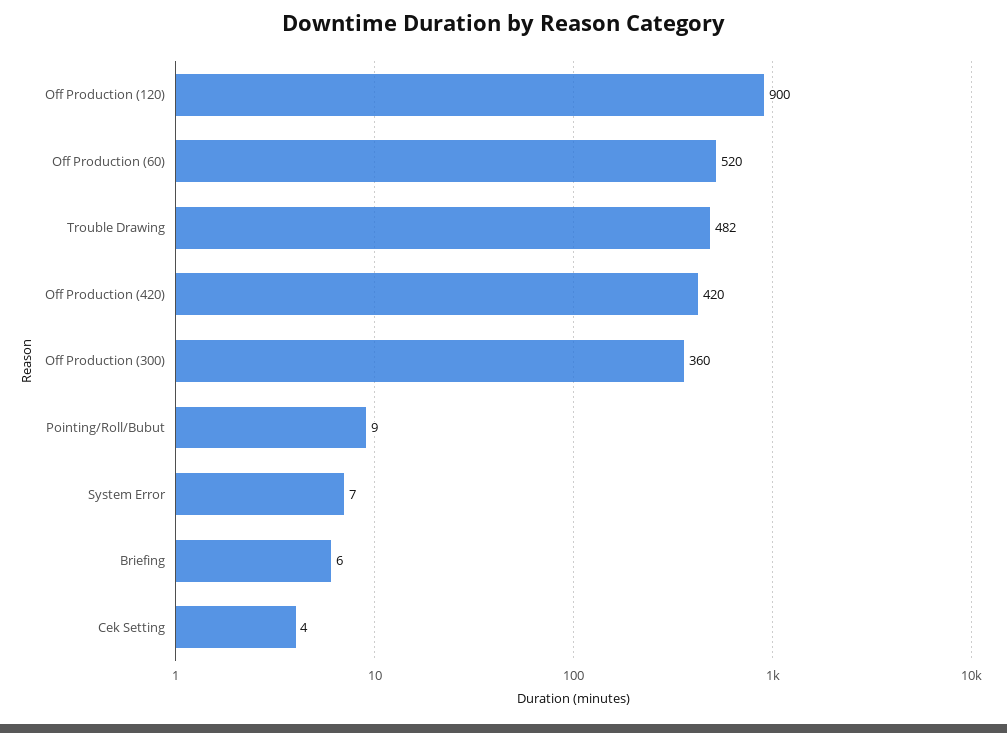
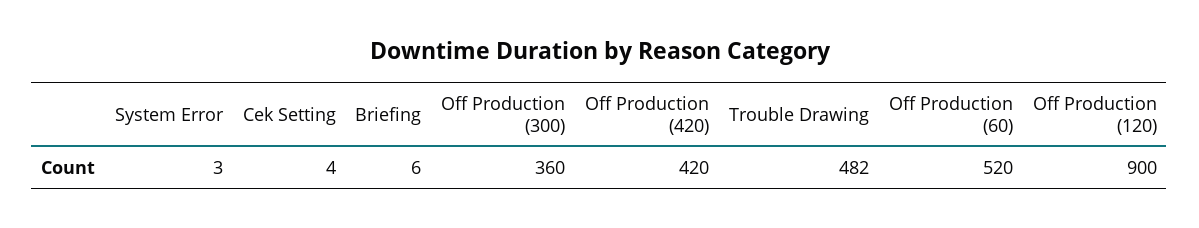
Pointing/Roll/Bubut: 9 -> none
System Error: 7 -> 3

